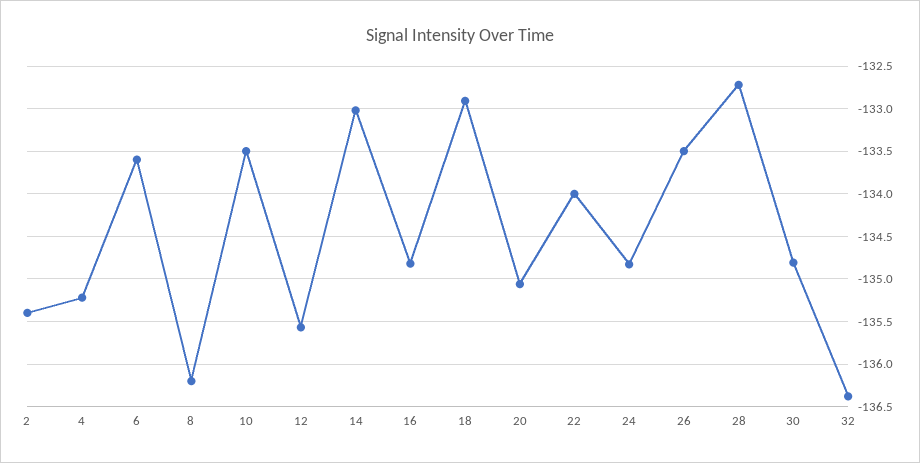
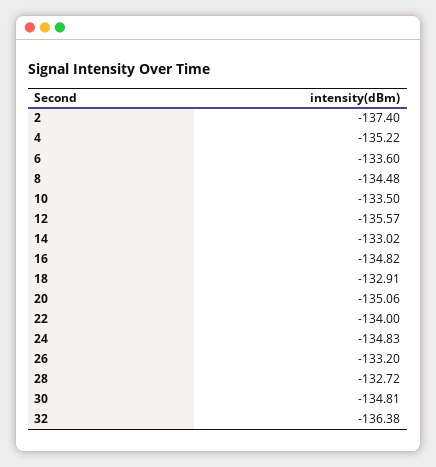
2: -135.4 -> -137.4
8: -136.2 -> -134.48
26: -133.5 -> -133.2

